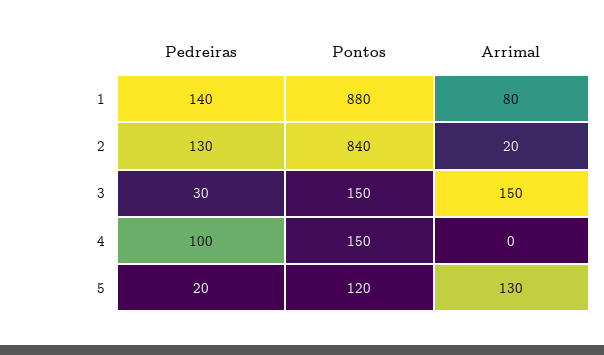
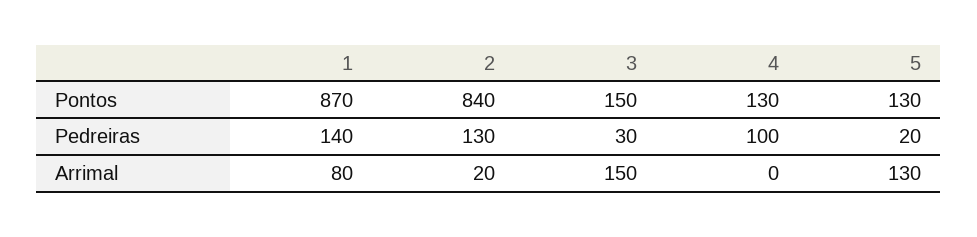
Pontos, 1: 880 -> 870
Pontos, 4: 150 -> 130
Pontos, 5: 120 -> 130

